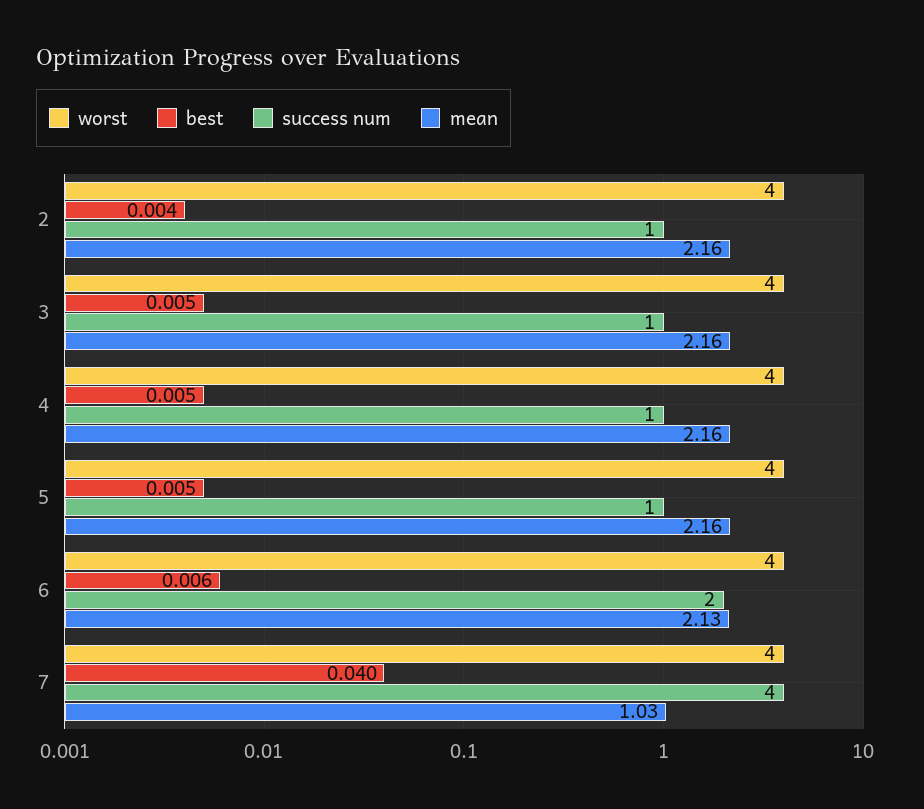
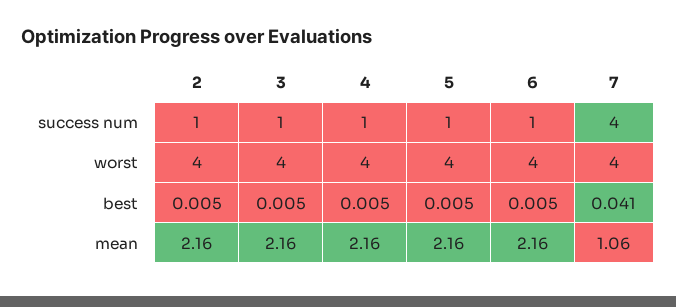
best, 2: 0.004 -> 0.005
best, 6: 0.006 -> 0.005
success num, 6: 2 -> 1
mean, 6: 2.13 -> 2.16
best, 7: 0.04 -> 0.041
mean, 7: 1.03 -> 1.06

